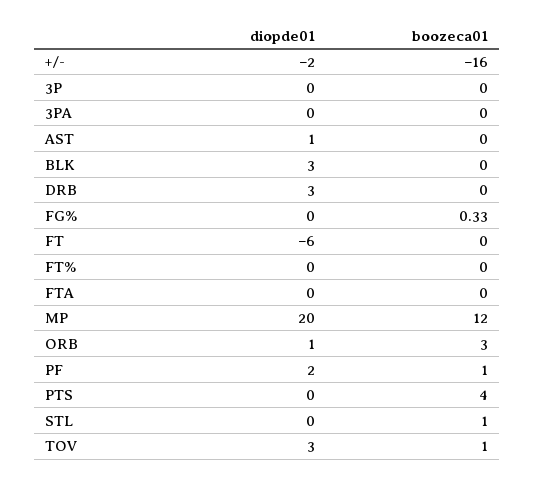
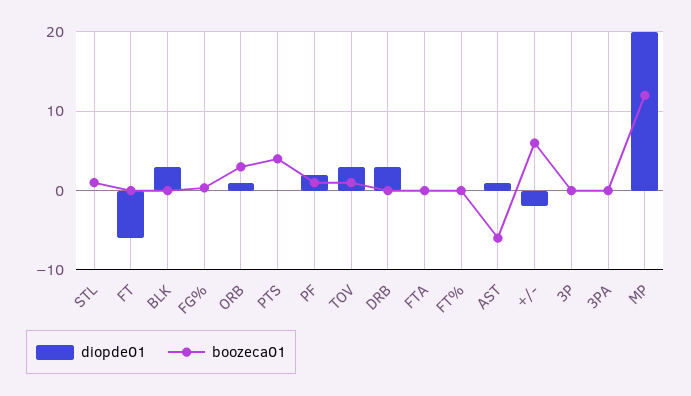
boozeca01, +/-: -16 -> 6
boozeca01, AST: 0 -> -6

